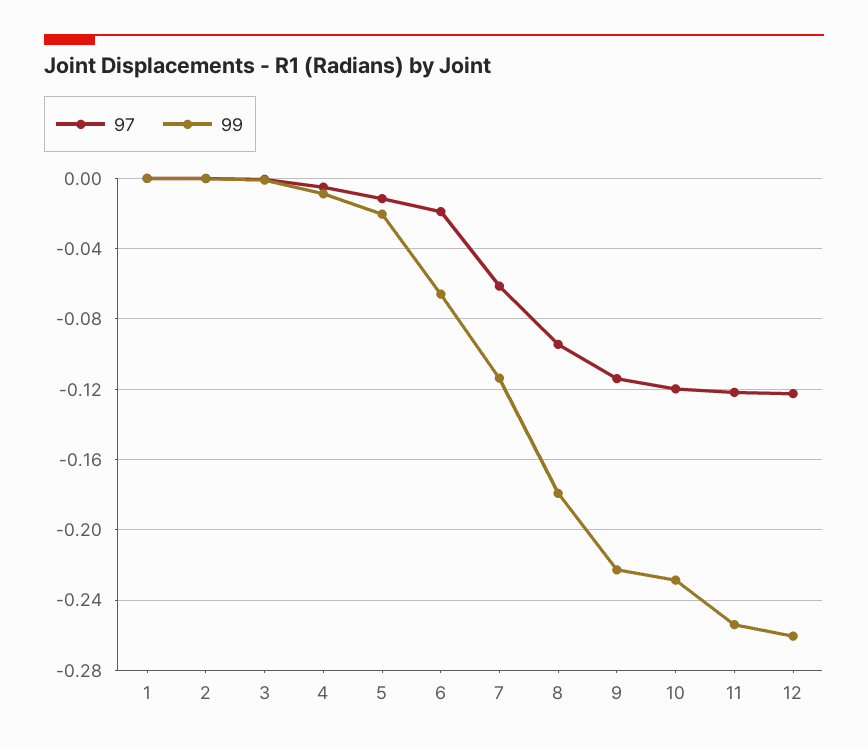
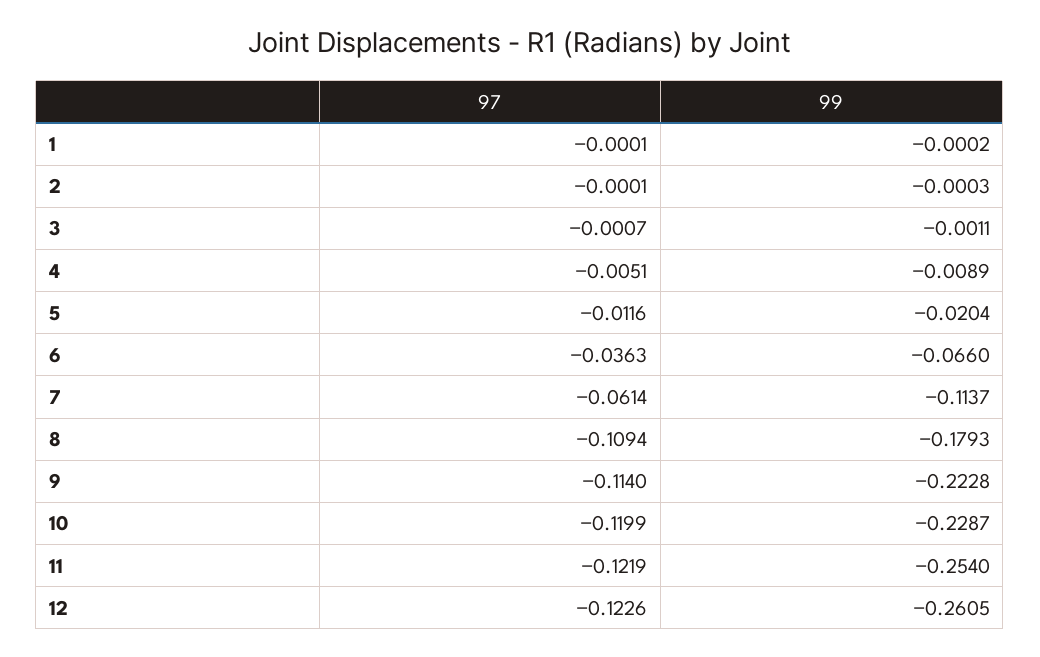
97, 6: -0.02 -> -0.0363
97, 8: -0.095 -> -0.1094

